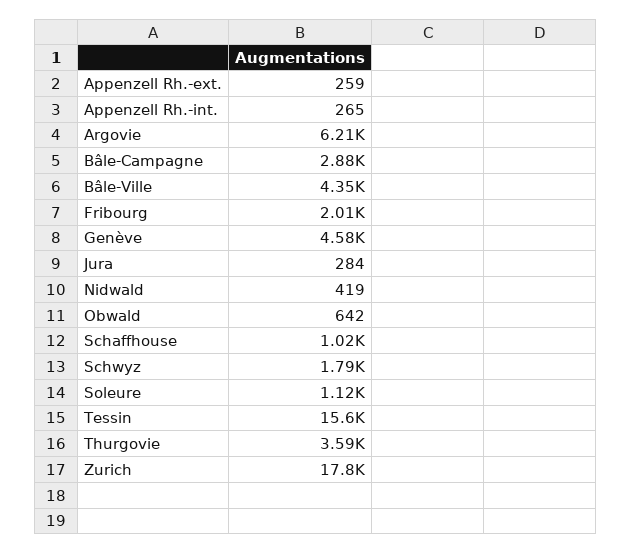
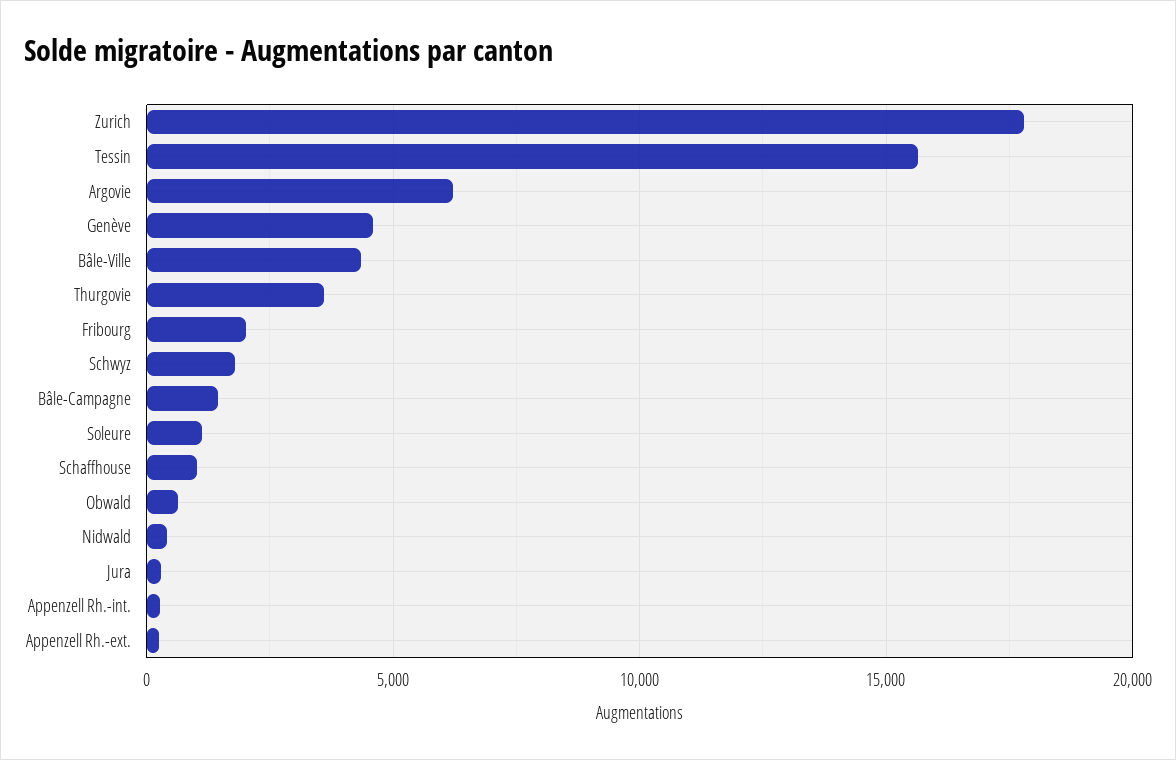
Bâle-Campagne: 2880 -> 1500

